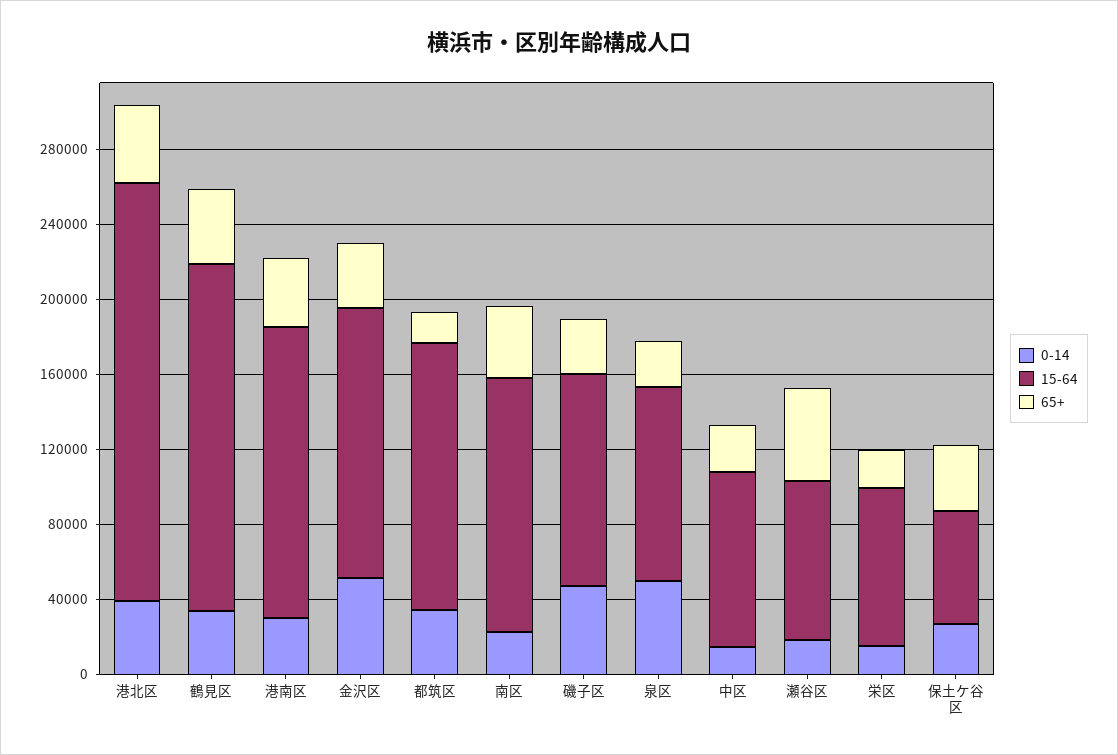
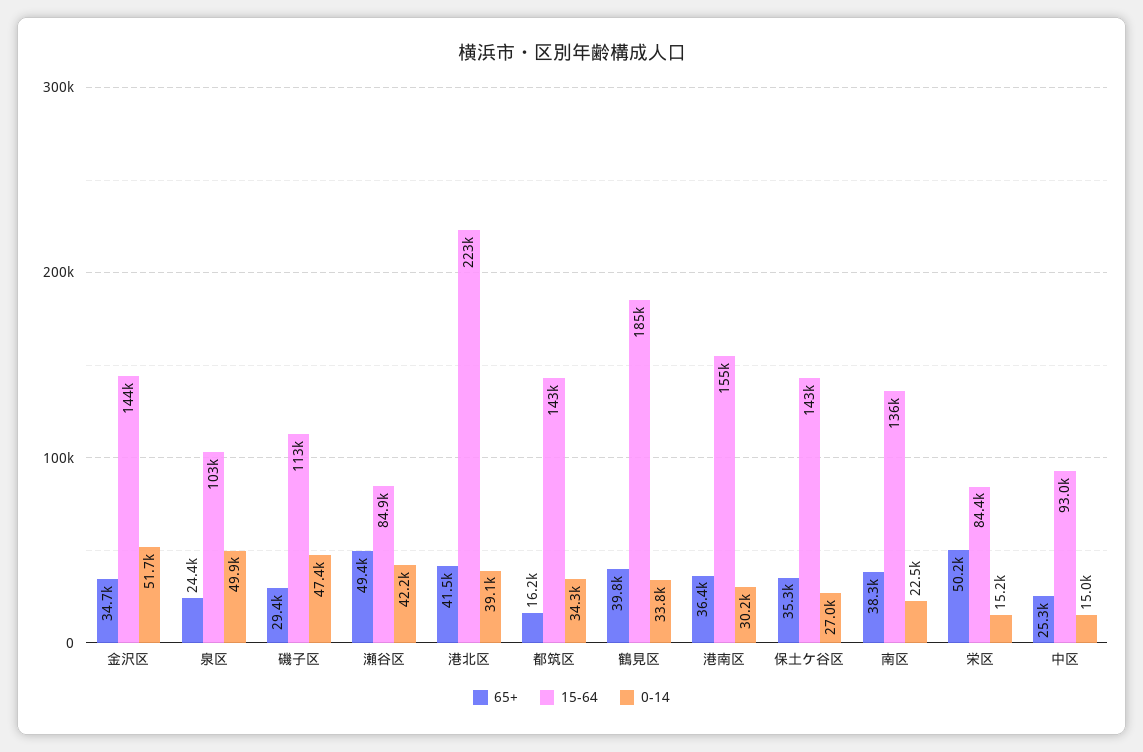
0-14, 瀬谷区: 20000 -> 42200
65+, 栄区: 20000 -> 50200
15-64, 保土ケ谷区: 60000 -> 143000

